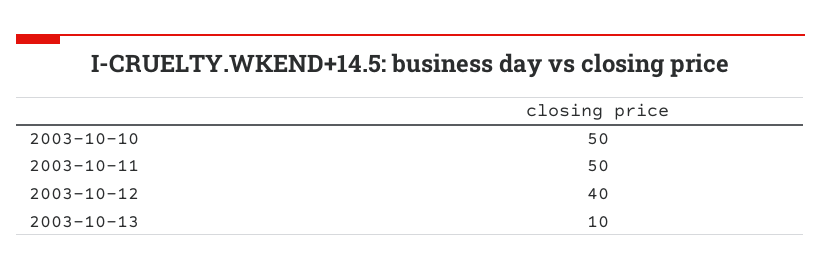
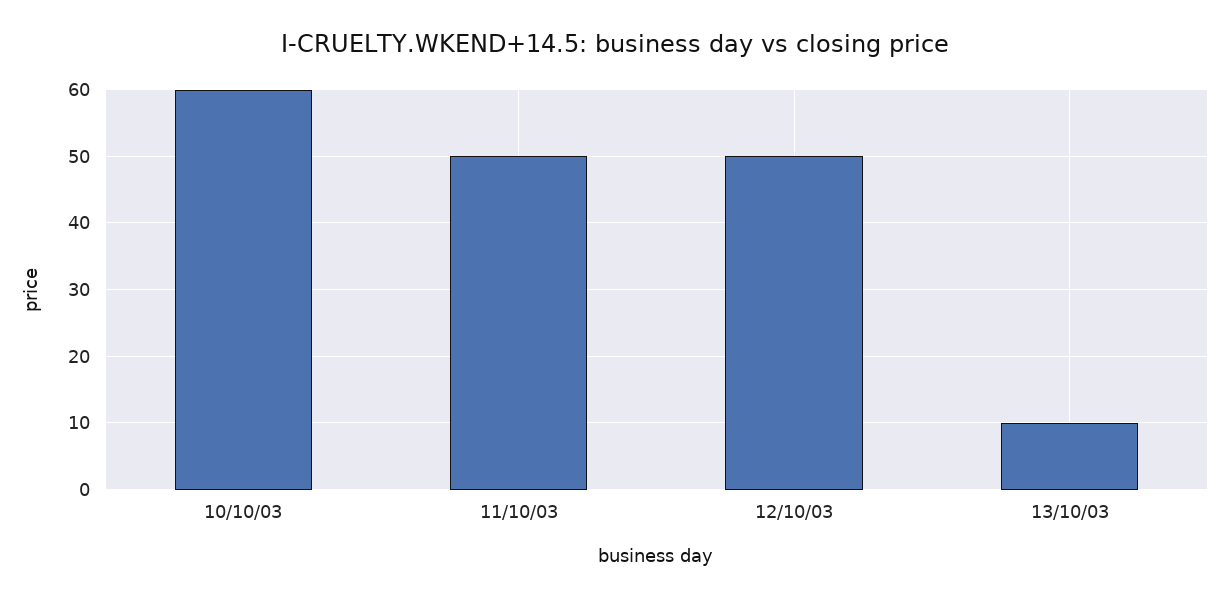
2003-10-10: 50 -> 60
2003-10-12: 40 -> 50

